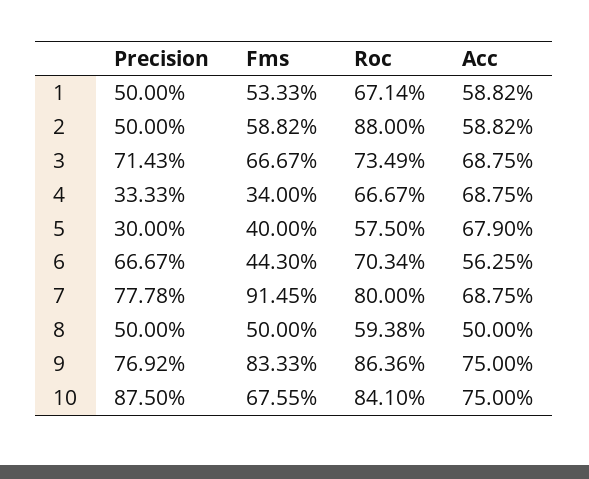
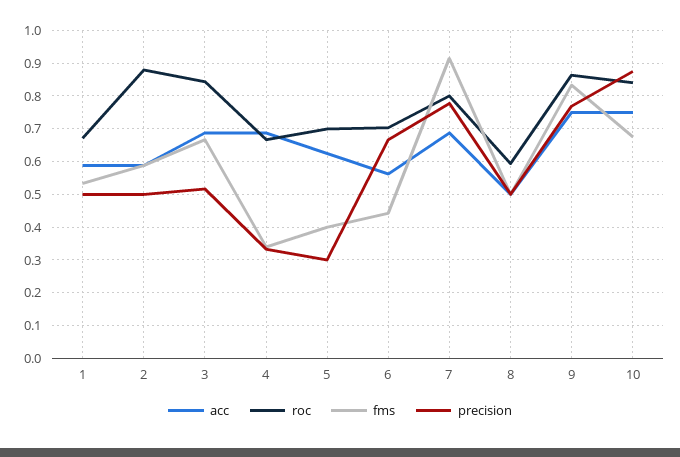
Precision, 3: 0.7143 -> 0.52
Roc, 3: 0.7349 -> 0.84
Roc, 5: 0.575 -> 0.7
Acc, 5: 0.679 -> 0.62

